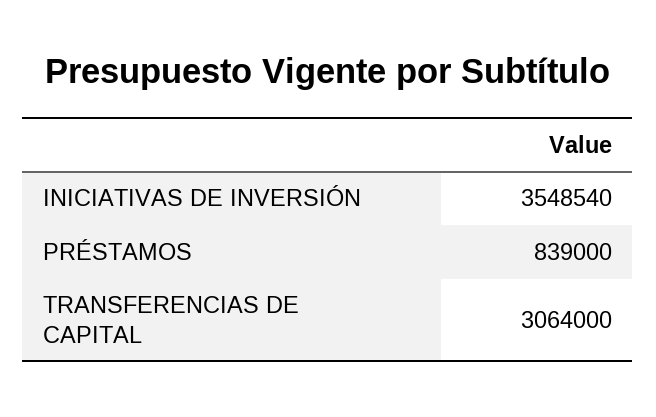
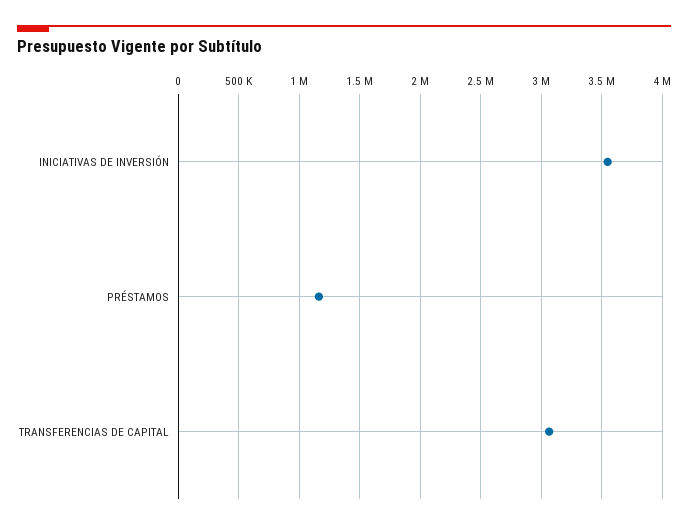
PRÉSTAMOS: 839000 -> 1150000

